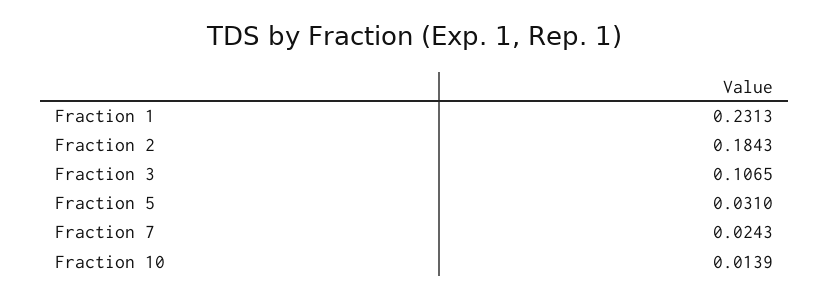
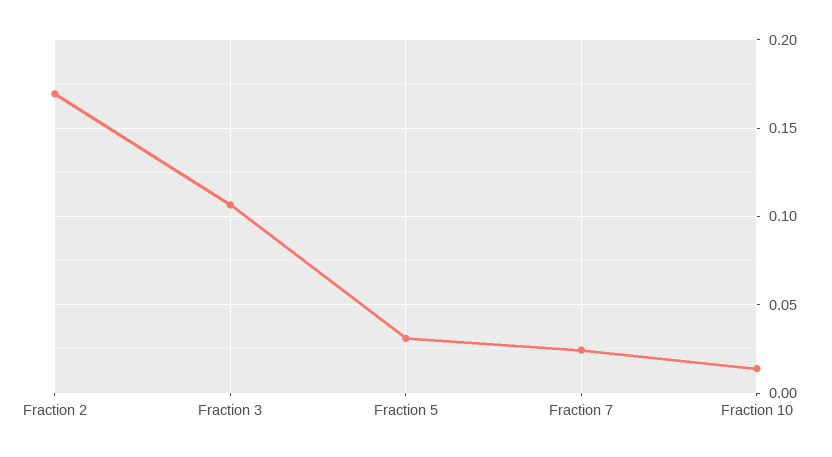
Fraction 1: 0.2313 -> none
Fraction 2: 0.1843 -> 0.17

